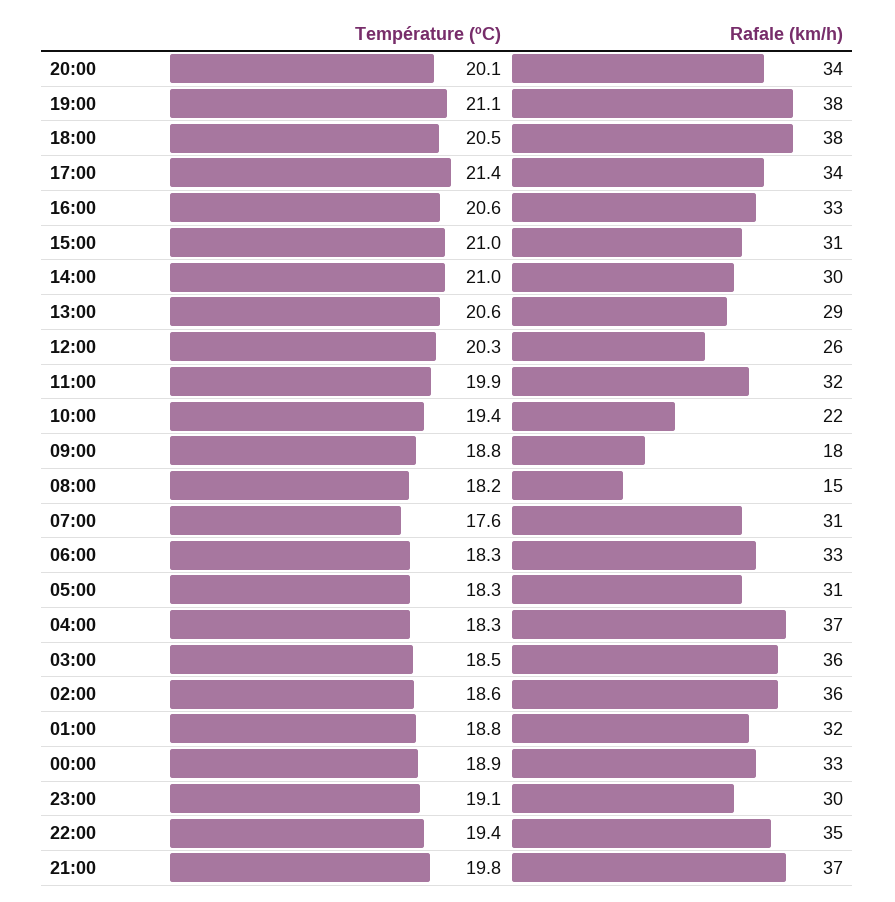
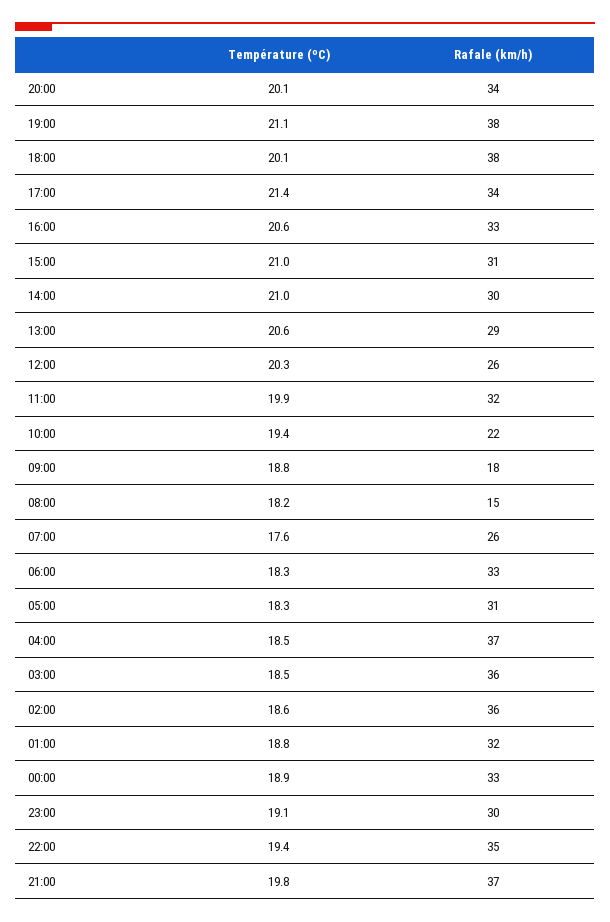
Température (ºC), 18:00: 20.5 -> 20.1
Rafale (km/h), 07:00: 31 -> 26
Température (ºC), 04:00: 18.3 -> 18.5

